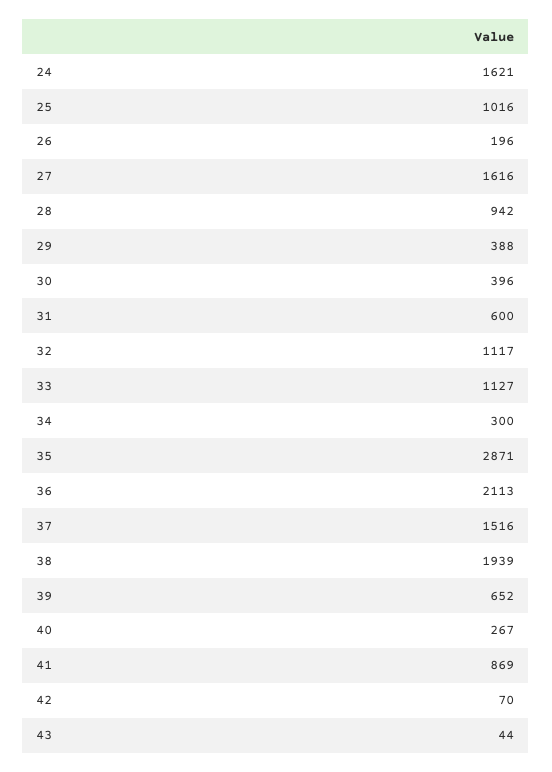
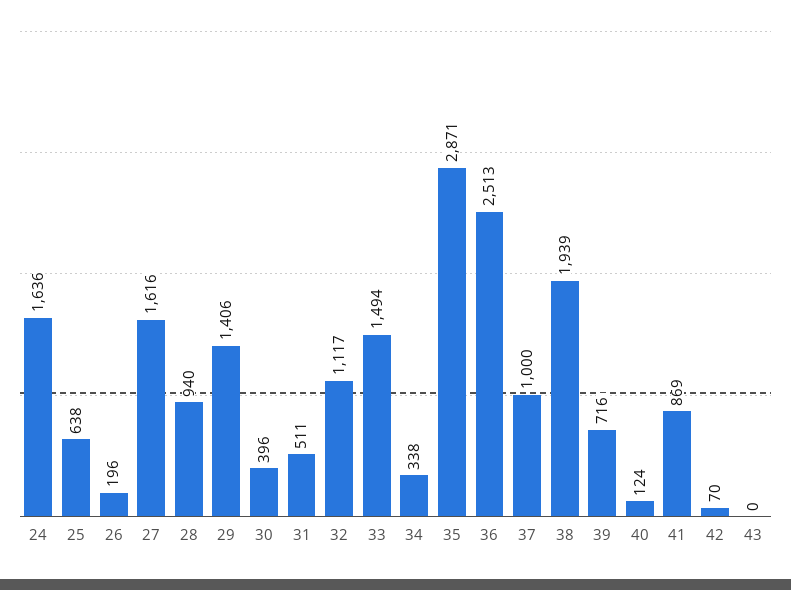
24: 1621 -> 1636
25: 1016 -> 638
28: 942 -> 940
29: 388 -> 1406
31: 600 -> 511
33: 1127 -> 1494
34: 300 -> 338
36: 2113 -> 2513
37: 1516 -> 1000
39: 652 -> 716
40: 267 -> 124
43: 44 -> 0

